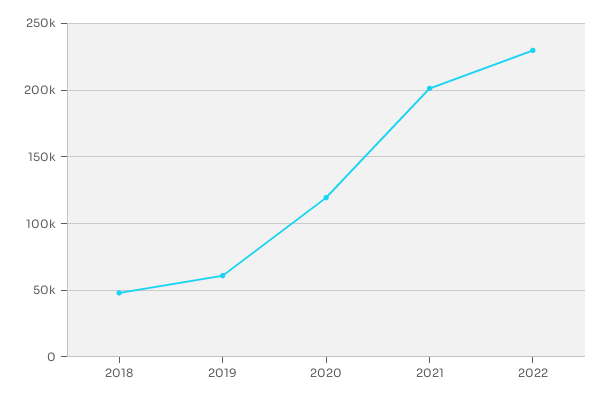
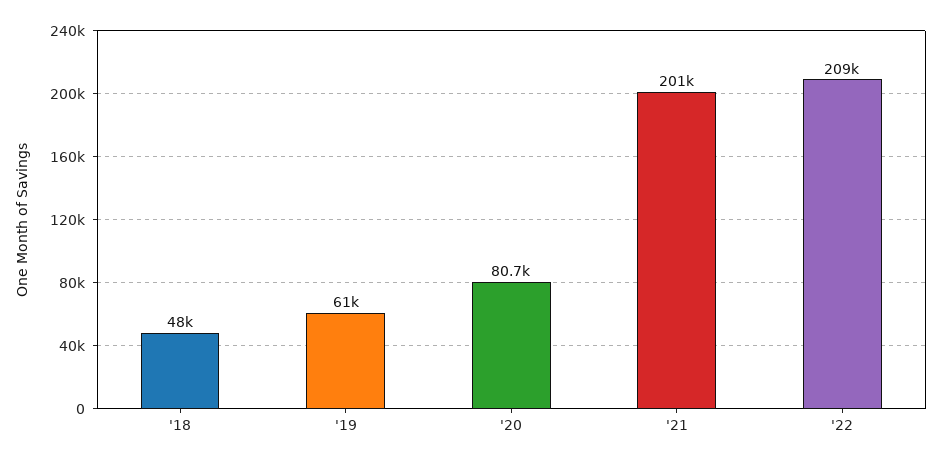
2020: 120000 -> 80700
2022: 230000 -> 209000

